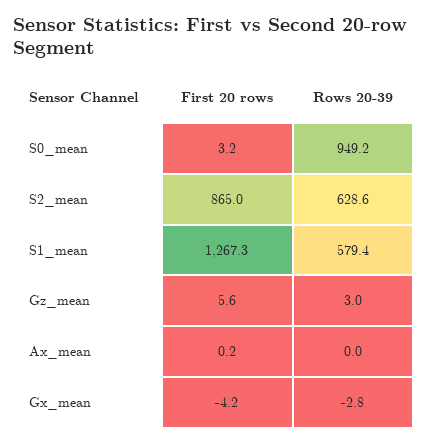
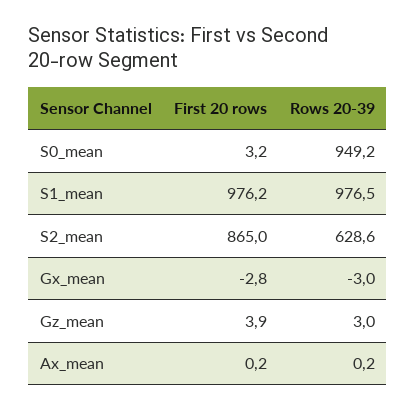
First 20 rows, S1_mean: 1267.3 -> 976.2
Rows 20-39, S1_mean: 579.4 -> 976.5
First 20 rows, Gz_mean: 5.6 -> 3.9
Rows 20-39, Ax_mean: 0 -> 0.2
First 20 rows, Gx_mean: -4.2 -> -2.8
Rows 20-39, Gx_mean: -2.8 -> -3

